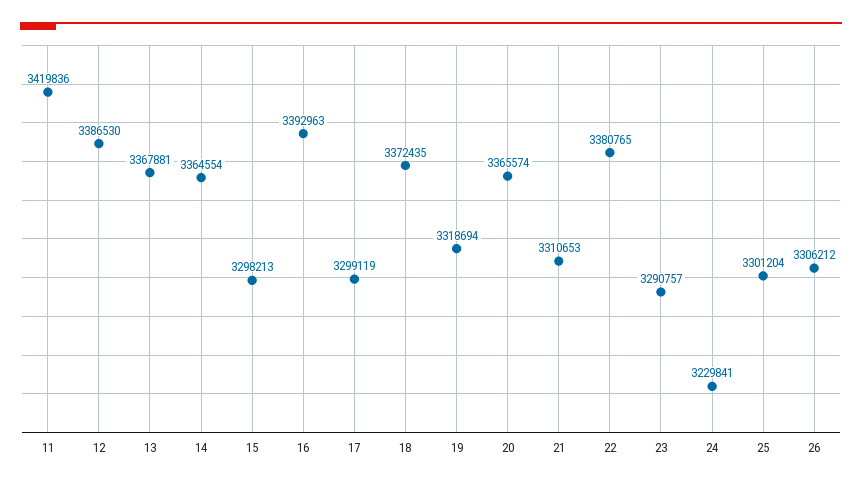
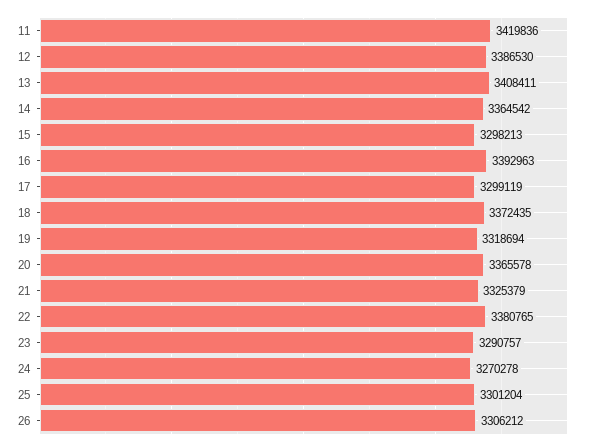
13: 3367881 -> 3408411
14: 3364554 -> 3364542
20: 3365574 -> 3365578
21: 3310653 -> 3325379
24: 3229841 -> 3270278

